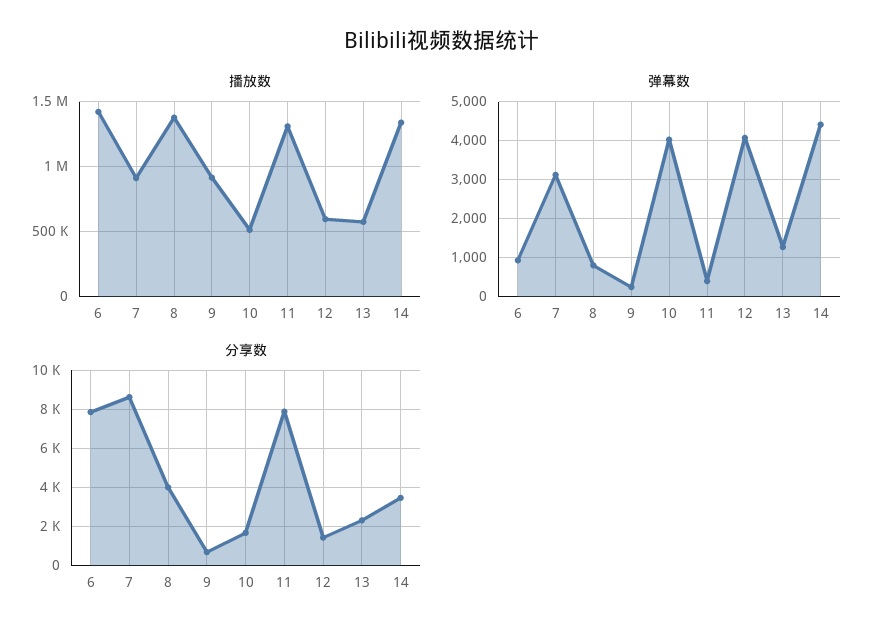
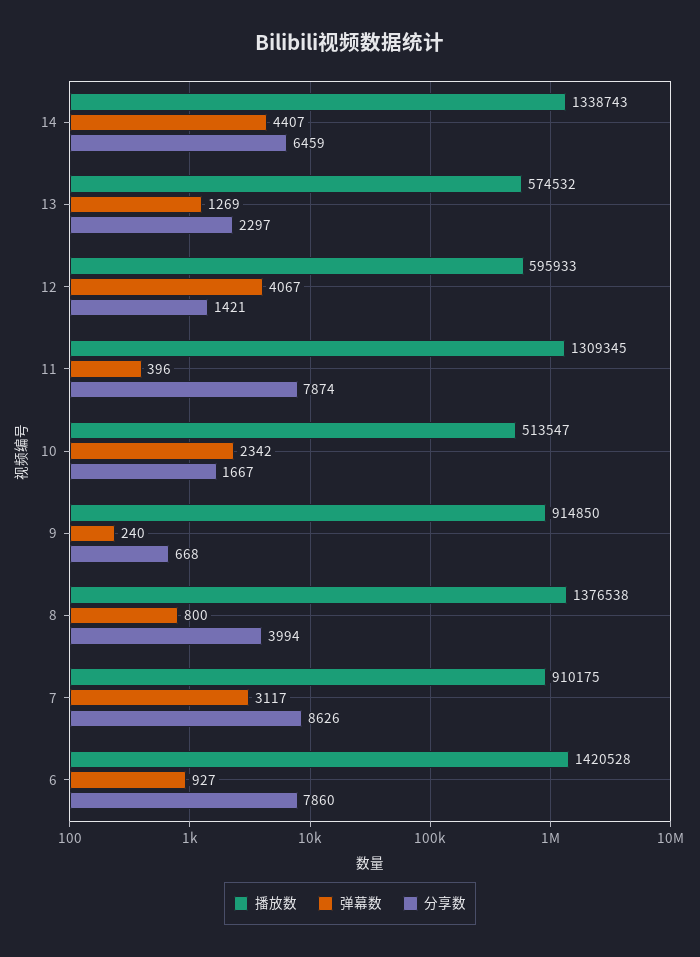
弹幕数, 10: 4000 -> 2342
分享数, 14: 3500 -> 6459

